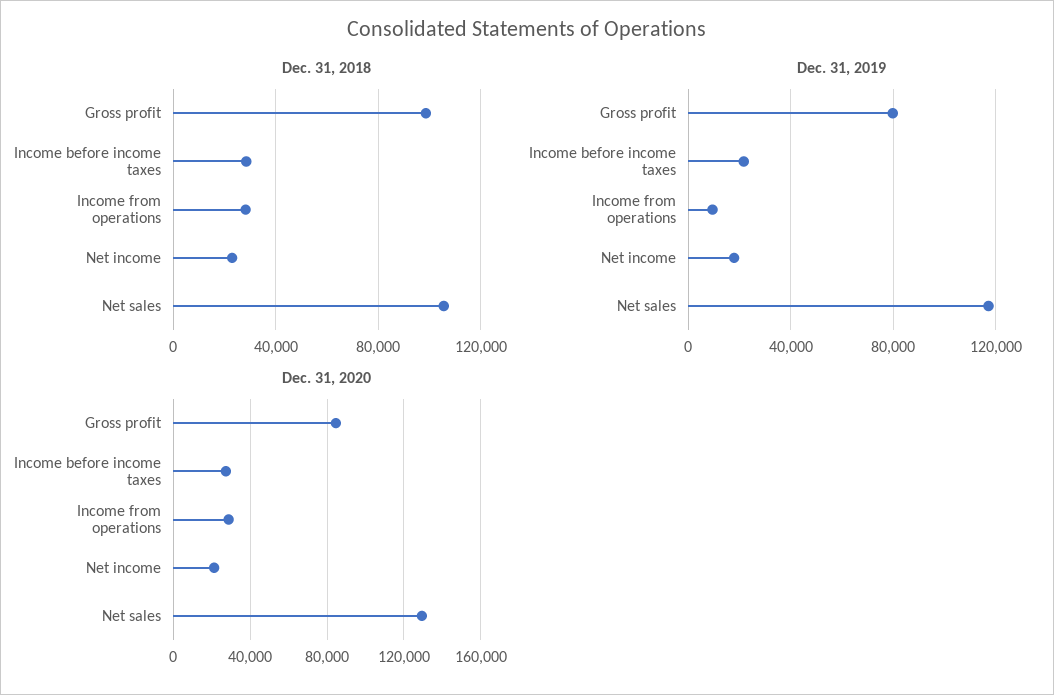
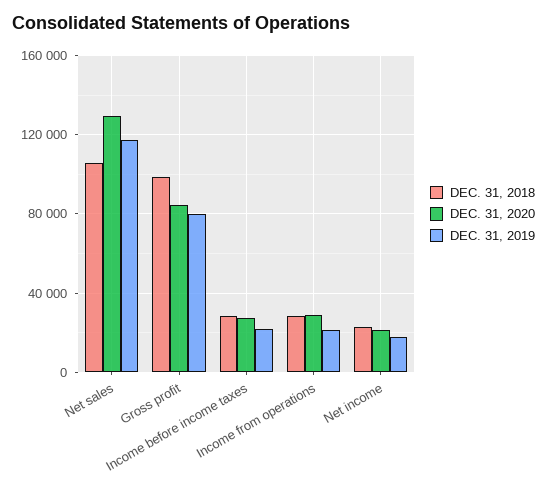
Dec. 31, 2019, Income from operations: 10000 -> 20000

